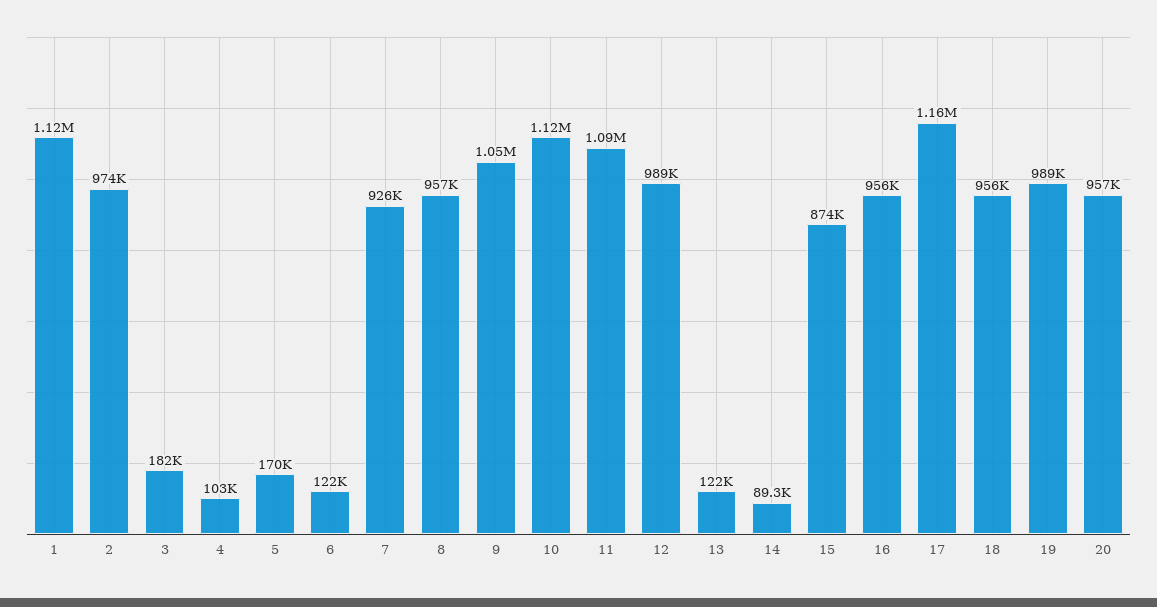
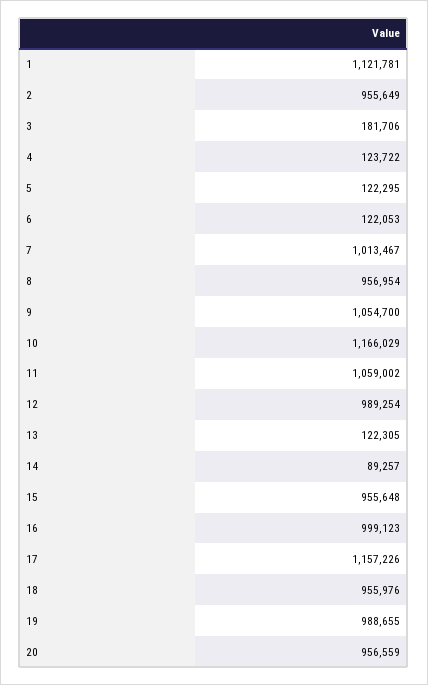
2: 974000 -> 955649
4: 103000 -> 123722
5: 170000 -> 122295
7: 926000 -> 1013467
10: 1120000 -> 1166029
11: 1090000 -> 1059002
15: 874000 -> 955648
16: 956000 -> 999123

